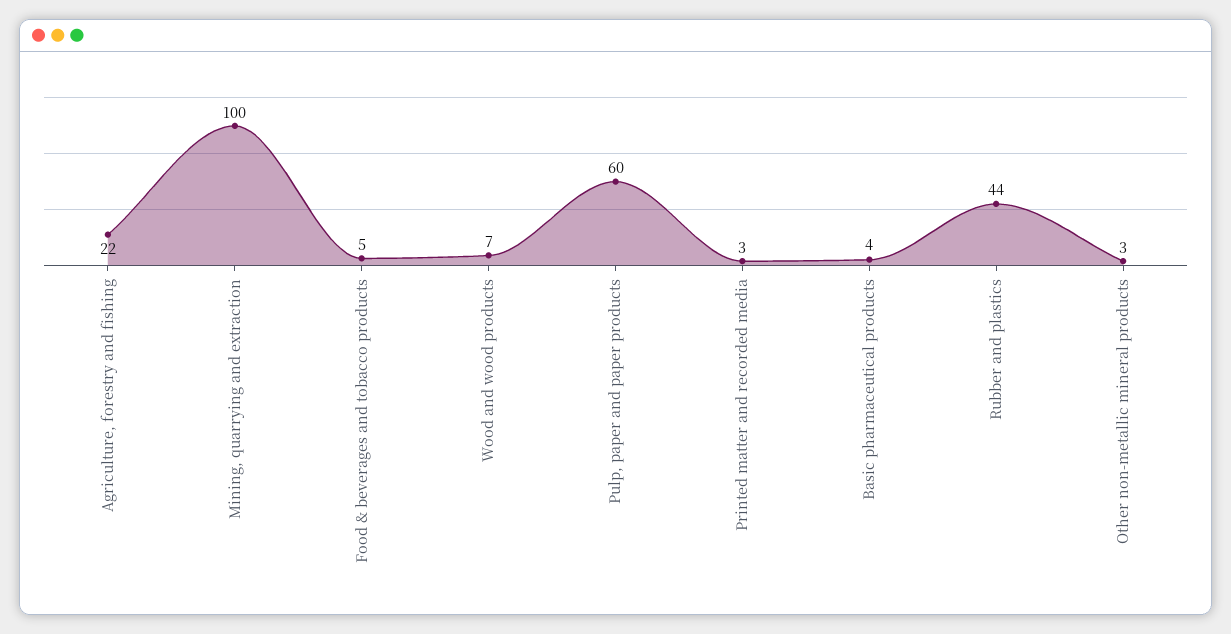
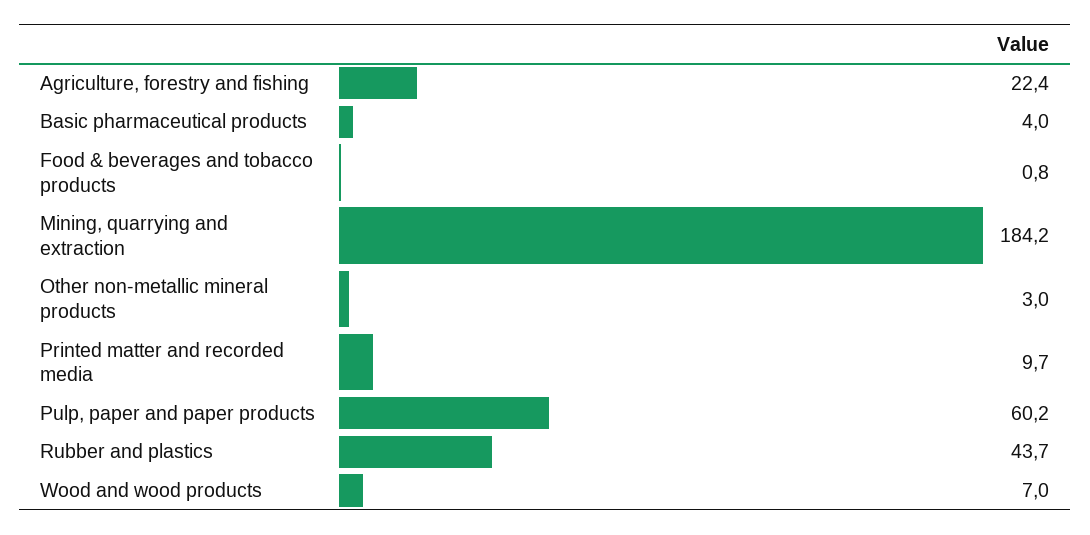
Mining, quarrying and extraction: 100 -> 184.2
Food & beverages and tobacco products: 5 -> 0.8
Printed matter and recorded media: 3 -> 9.7

